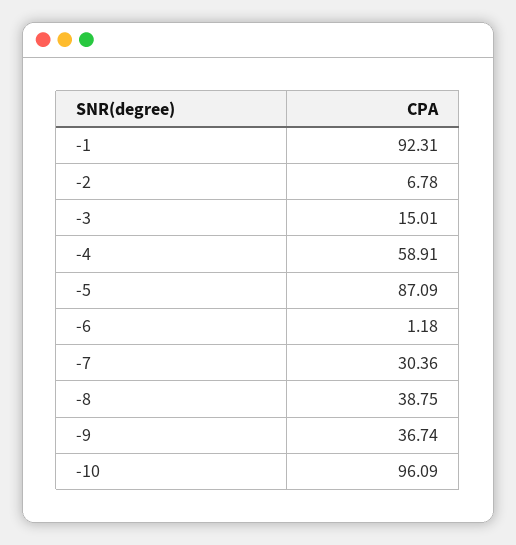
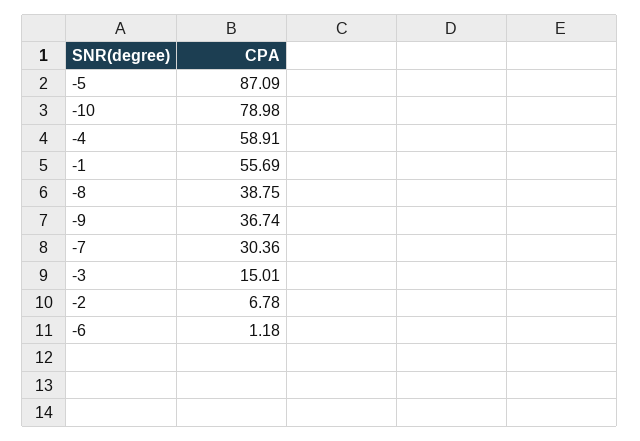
-1: 92.31 -> 55.69
-10: 96.09 -> 78.98

